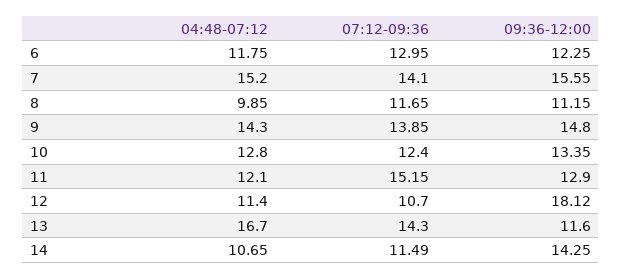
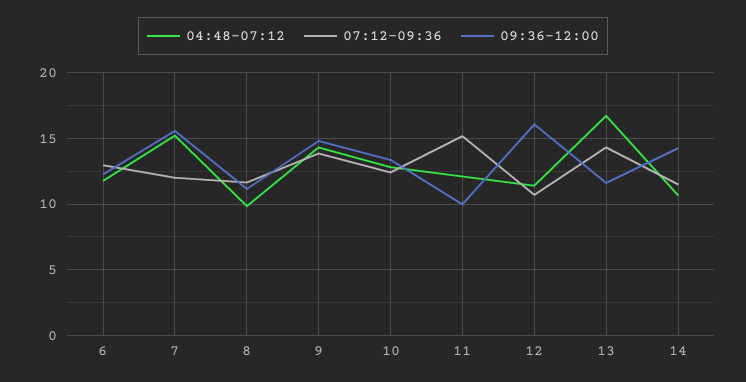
07:12-09:36, 7: 14.1 -> 12
09:36-12:00, 11: 12.9 -> 10
09:36-12:00, 12: 18.12 -> 16

